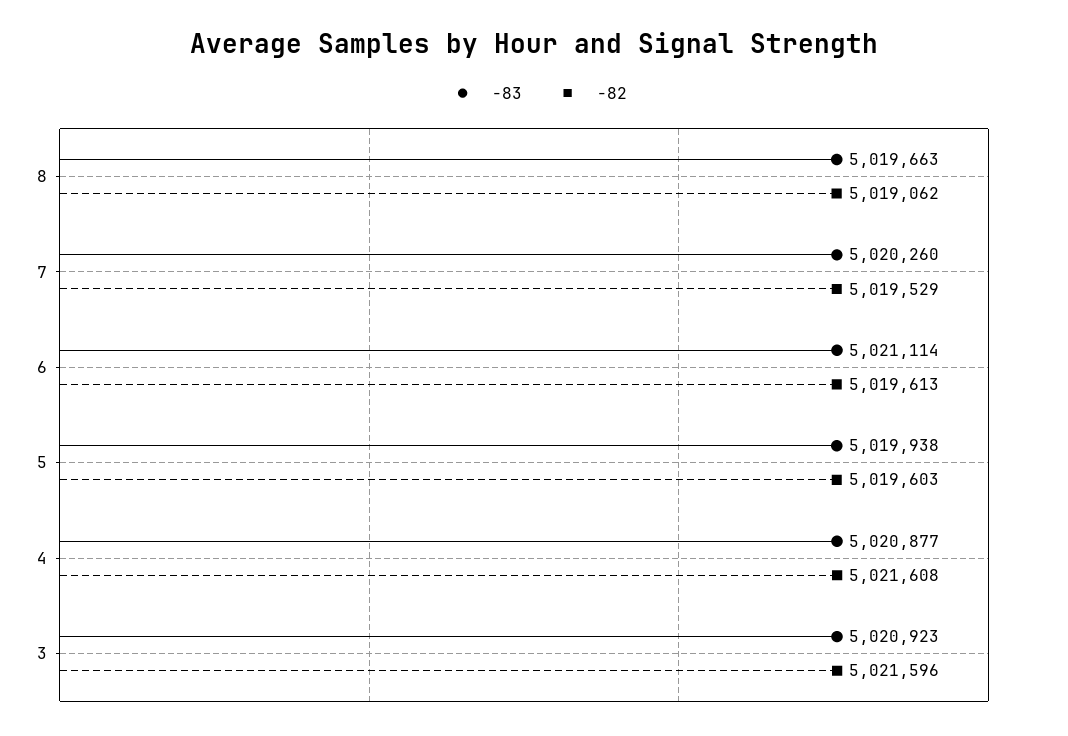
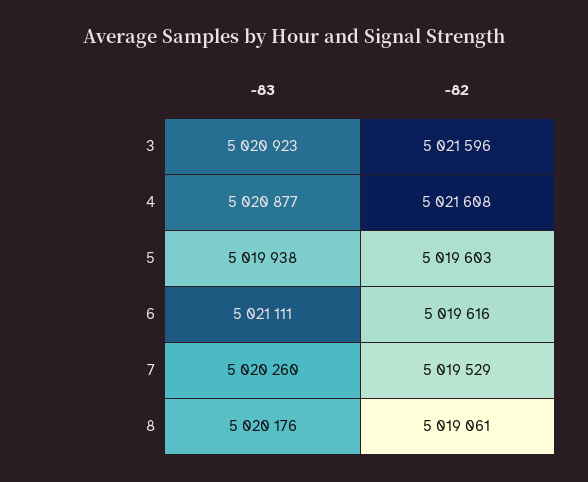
-83, 8: 5019663 -> 5020176
-82, 8: 5019062 -> 5019061
-83, 6: 5021114 -> 5021111
-82, 6: 5019613 -> 5019616

